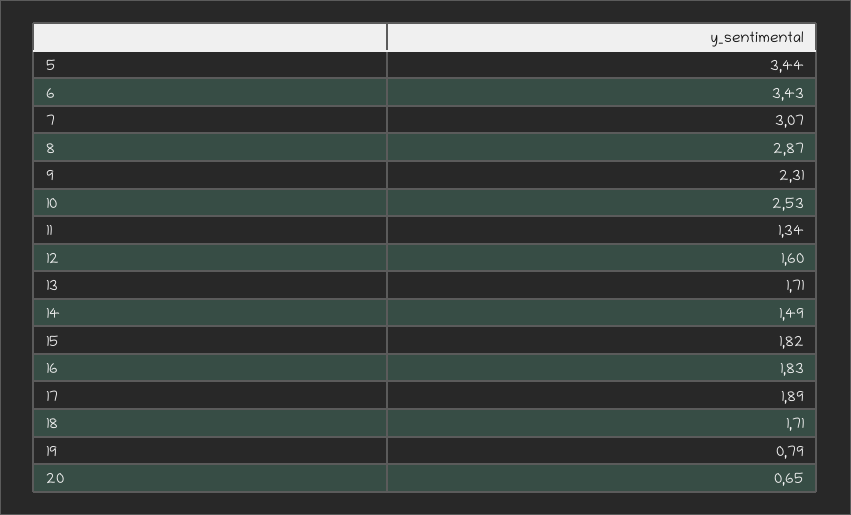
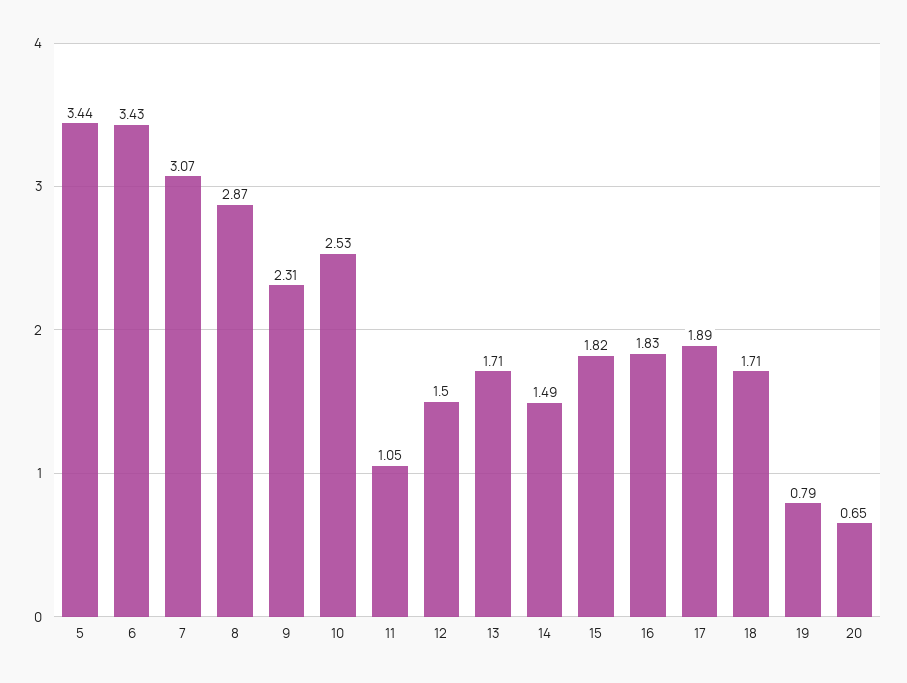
11: 1.34 -> 1.05
12: 1.6 -> 1.5

